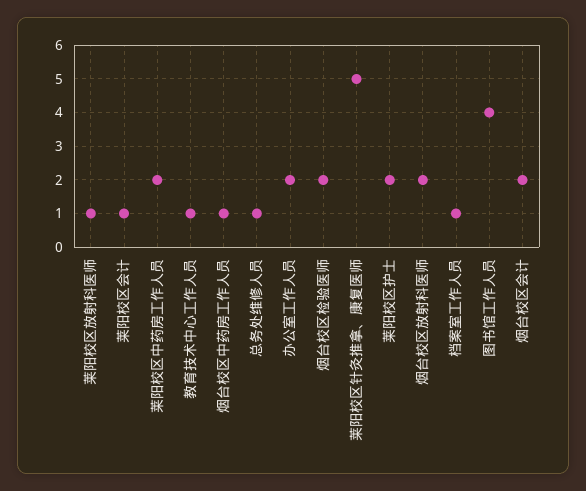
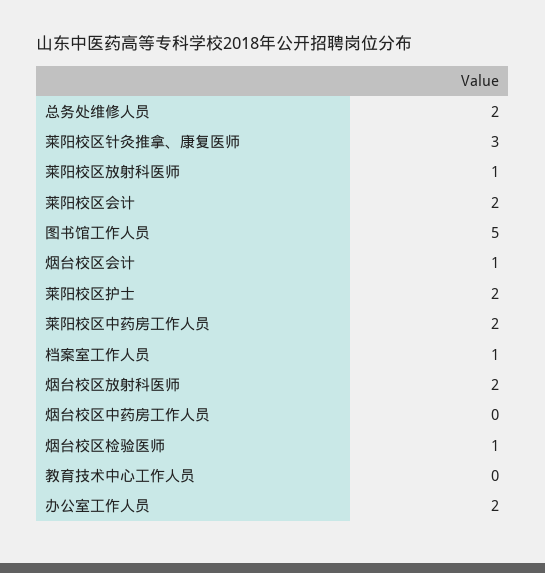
莱阳校区会计: 1 -> 2
教育技术中心工作人员: 1 -> 0
烟台校区中药房工作人员: 1 -> 0
总务处维修人员: 1 -> 2
烟台校区检验医师: 2 -> 1
莱阳校区针灸推拿、康复医师: 5 -> 3
图书馆工作人员: 4 -> 5
烟台校区会计: 2 -> 1

